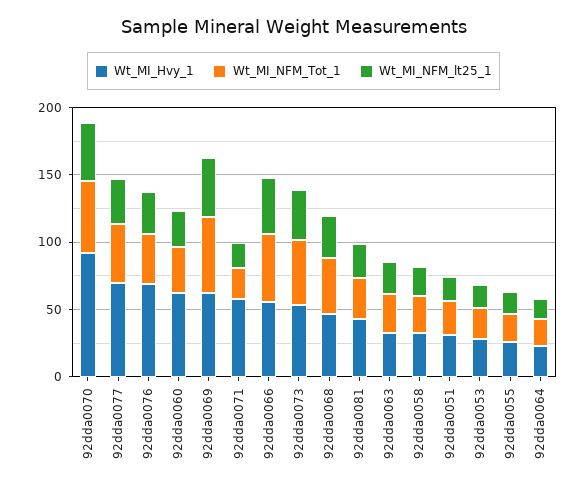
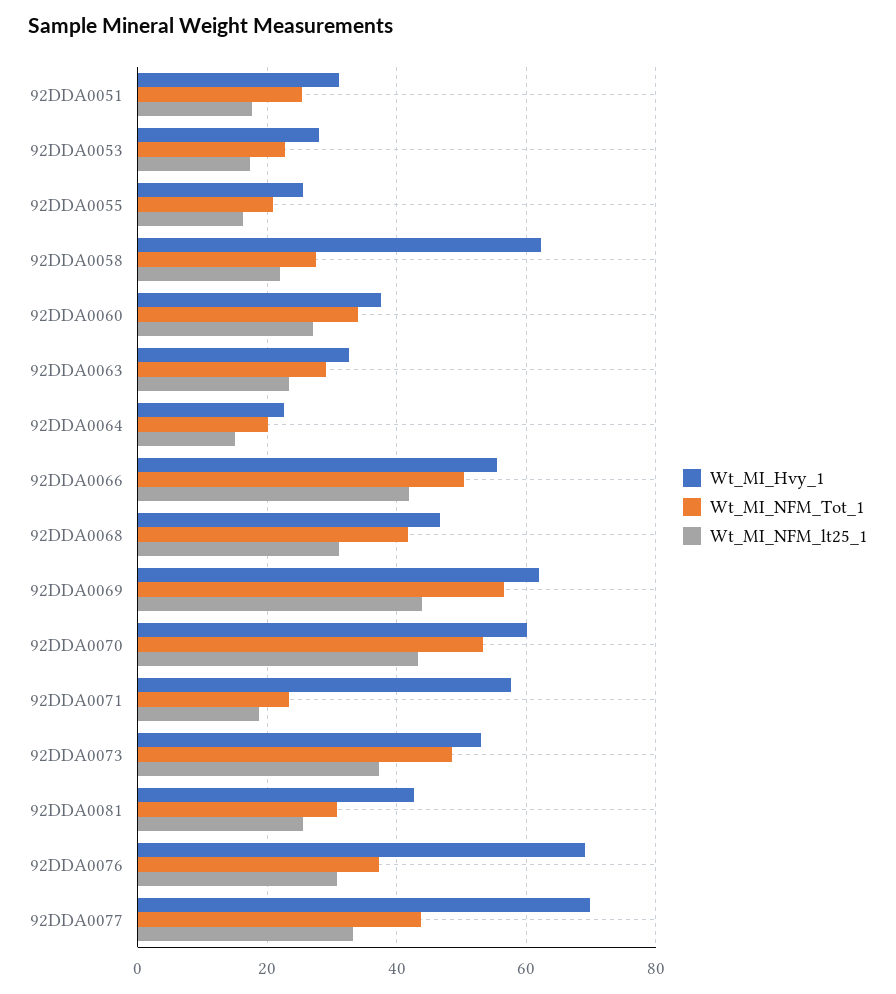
Wt_MI_Hvy_1, 92dda0070: 90 -> 60
Wt_MI_Hvy_1, 92dda0060: 60 -> 38
Wt_MI_Hvy_1, 92dda0058: 30 -> 62

